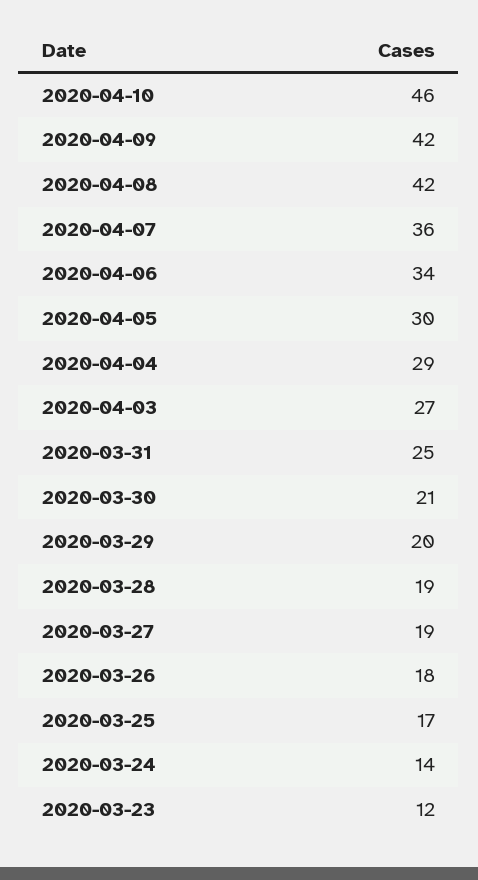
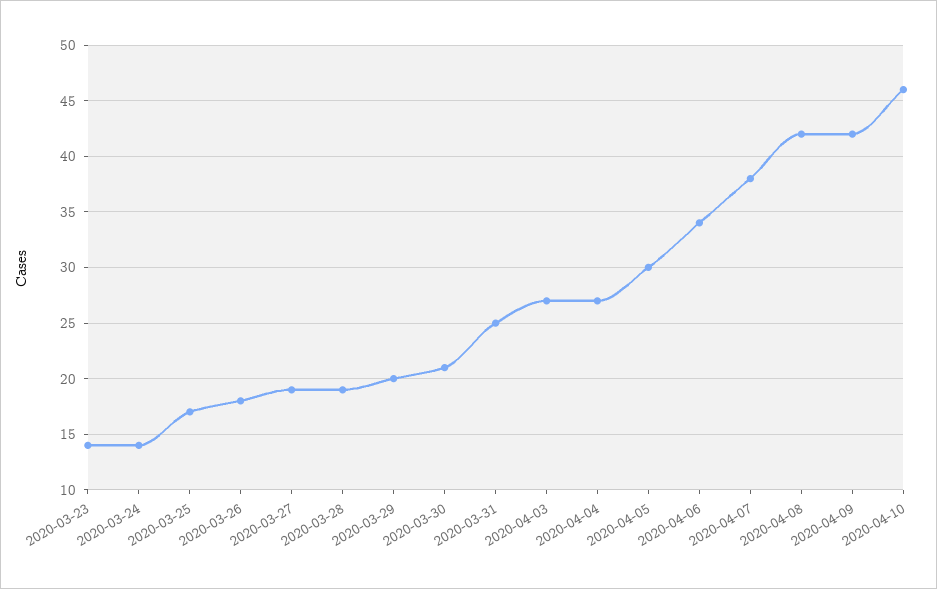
2020-04-07: 36 -> 38
2020-04-04: 29 -> 27
2020-03-23: 12 -> 14

